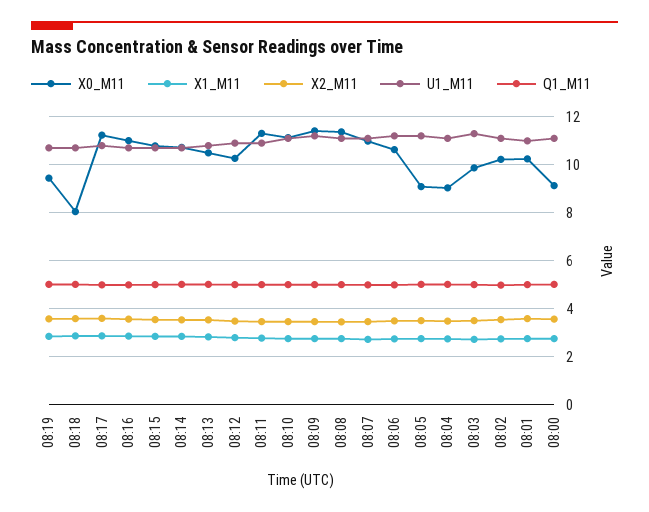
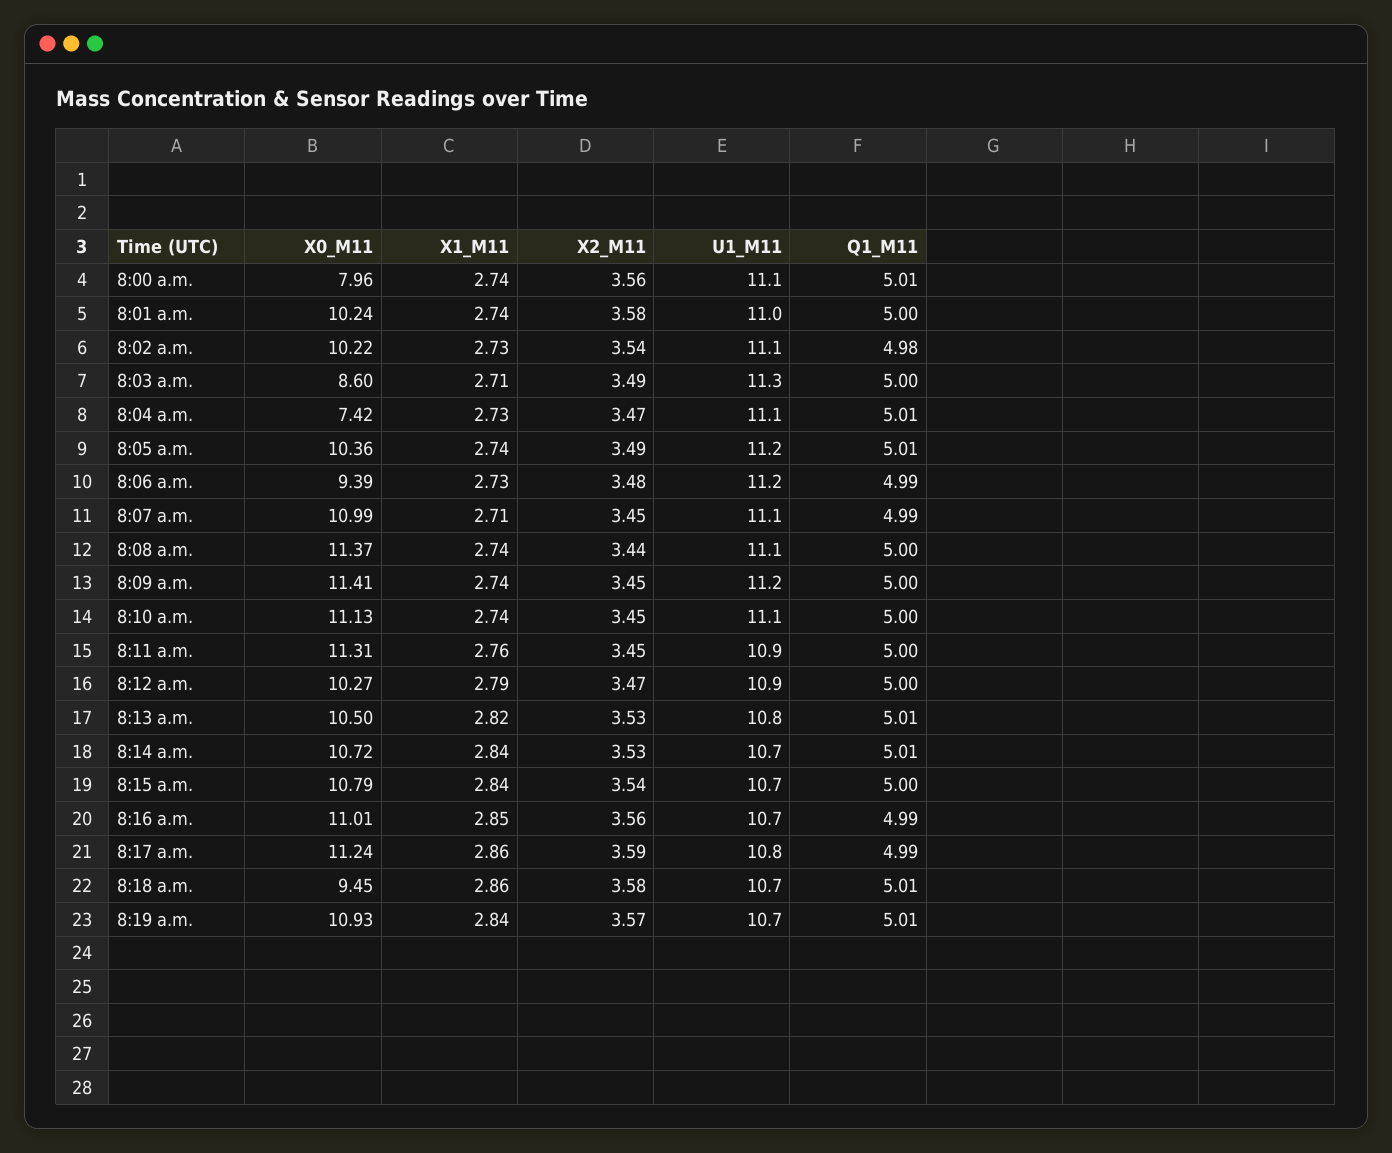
X0_M11, 08:19: 9.5 -> 10.93
X0_M11, 08:18: 8 -> 9.45
X0_M11, 08:06: 10.5 -> 9.39
X0_M11, 08:05: 9 -> 10.36
X0_M11, 08:04: 9 -> 7.42
X0_M11, 08:03: 10 -> 8.6
X0_M11, 08:00: 9 -> 7.96

